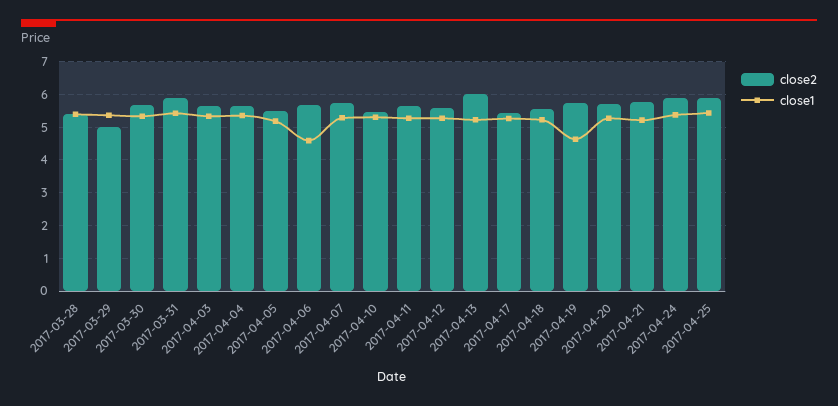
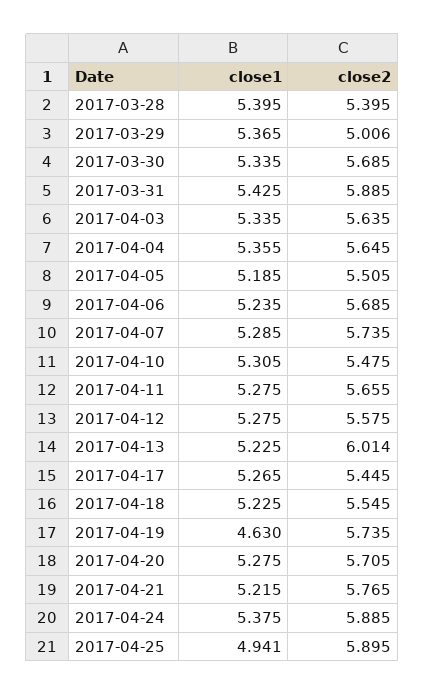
close1, 2017-04-06: 4.6 -> 5.235
close1, 2017-04-25: 5.4 -> 4.941

